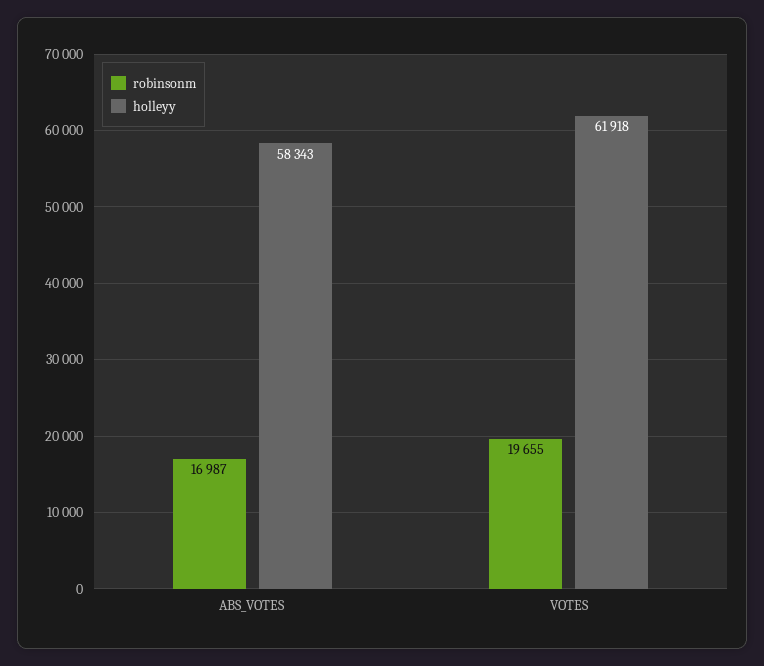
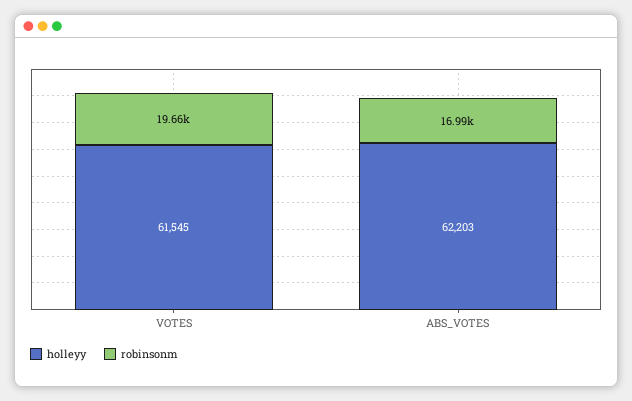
holleyy, ABS_VOTES: 58343 -> 62203
holleyy, VOTES: 61918 -> 61545

